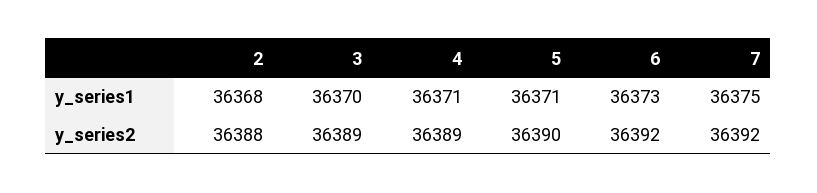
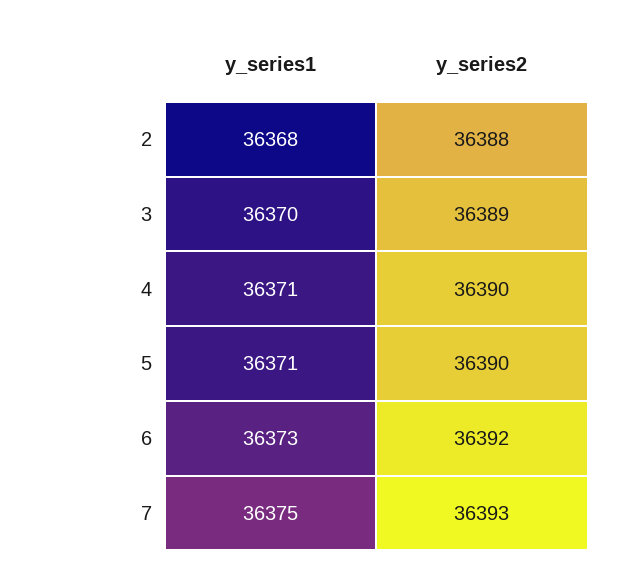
4, y_series2: 36389 -> 36390
7, y_series2: 36392 -> 36393

